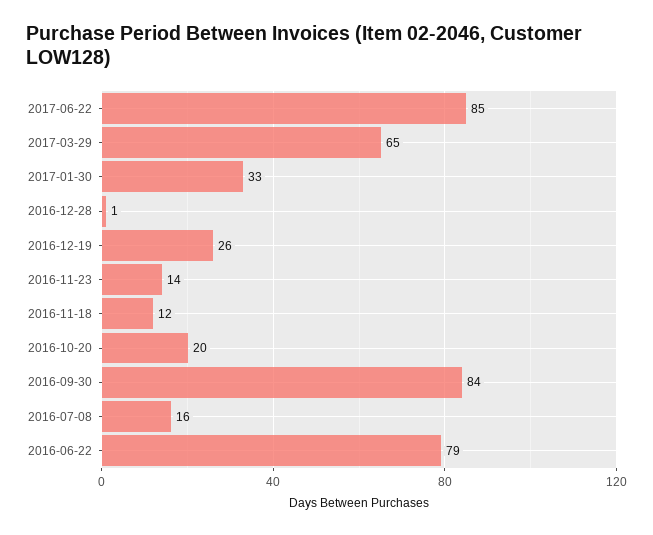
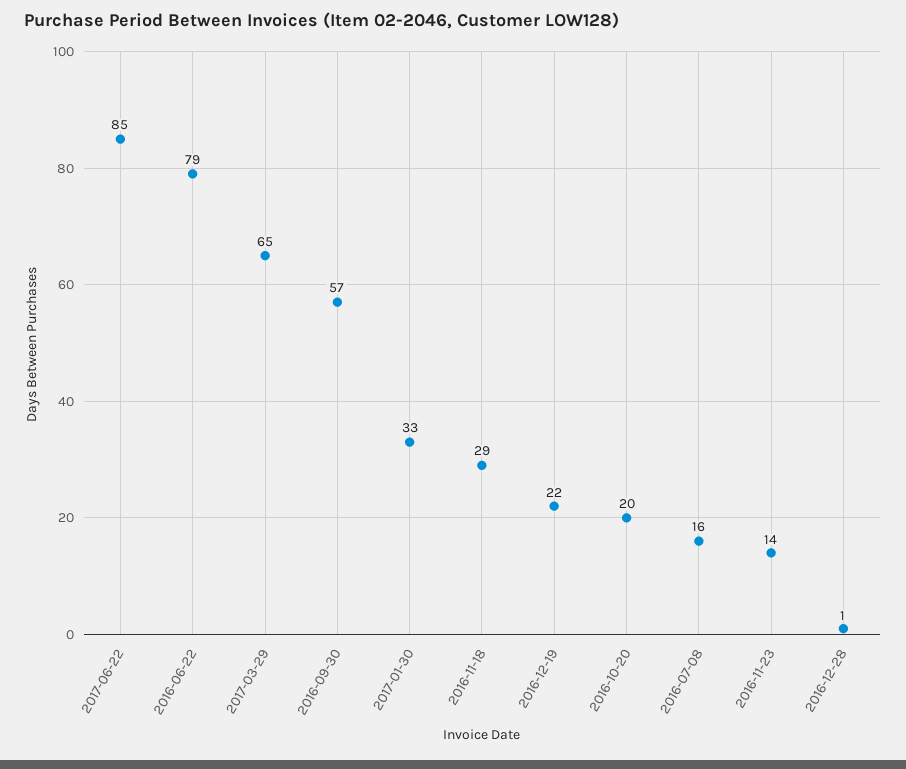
2016-12-19: 26 -> 22
2016-11-18: 12 -> 29
2016-09-30: 84 -> 57

